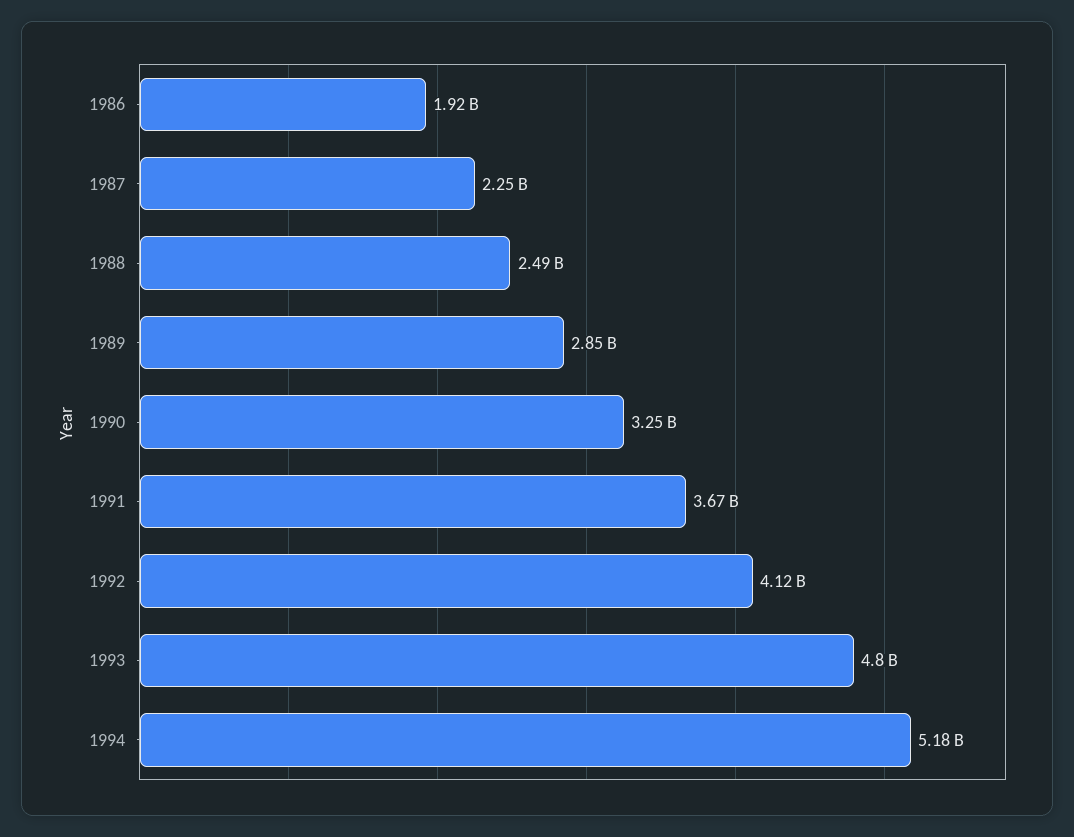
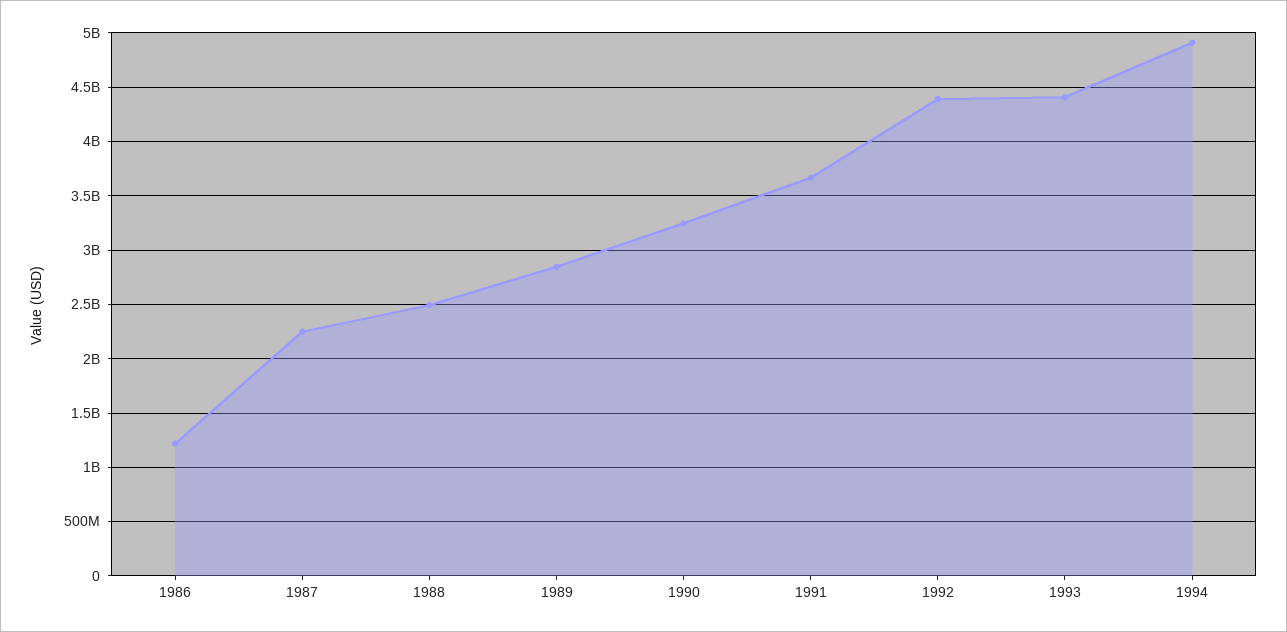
1986: 1920000000 -> 1200000000
1992: 4120000000 -> 4400000000
1993: 4800000000 -> 4400000000
1994: 5180000000 -> 4900000000

